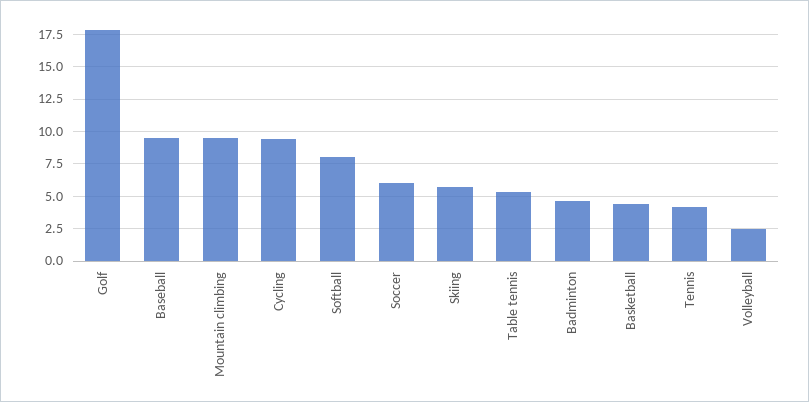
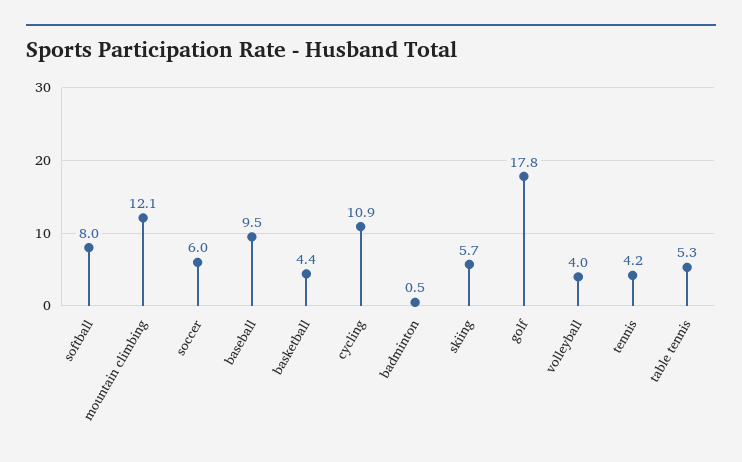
Mountain climbing: 9.5 -> 12.1
Cycling: 9.5 -> 10.9
Badminton: 4.5 -> 0.5
Volleyball: 2.5 -> 4

